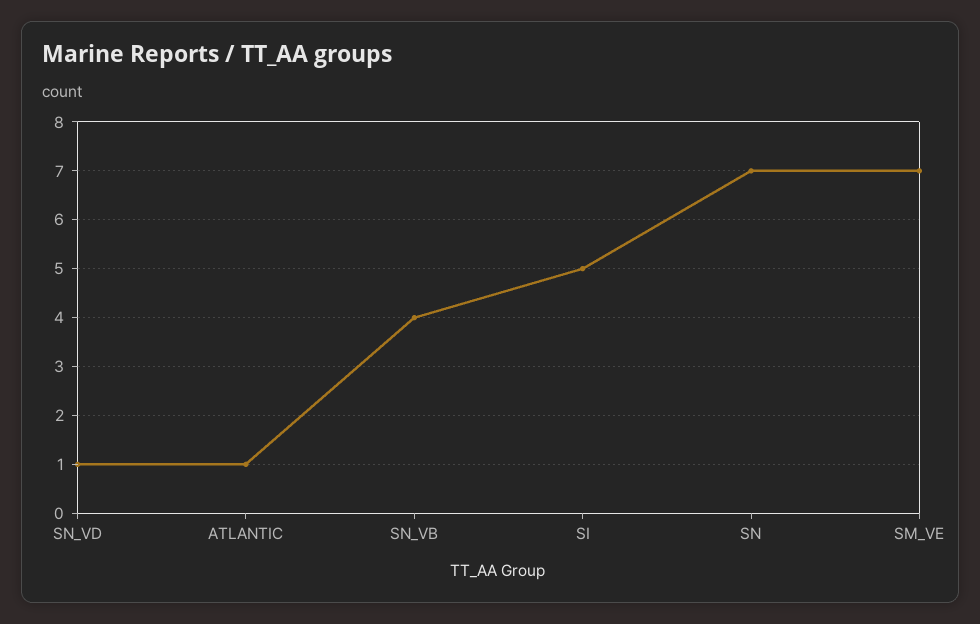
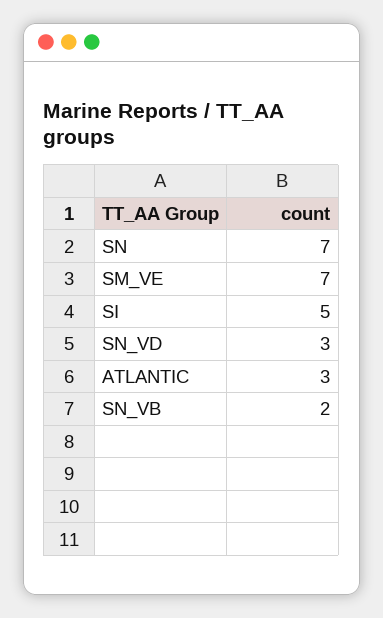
SN_VD: 1 -> 3
ATLANTIC: 1 -> 3
SN_VB: 4 -> 2

